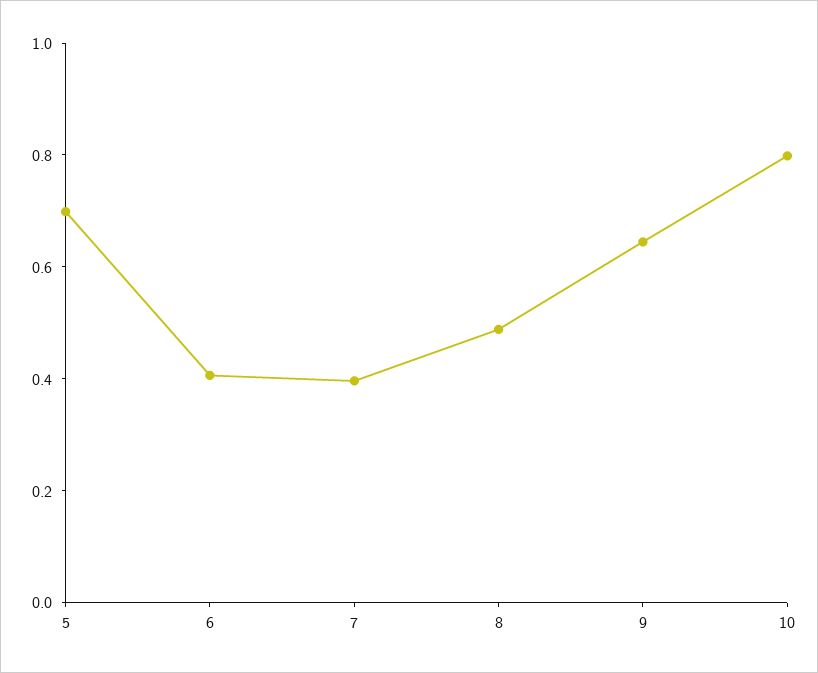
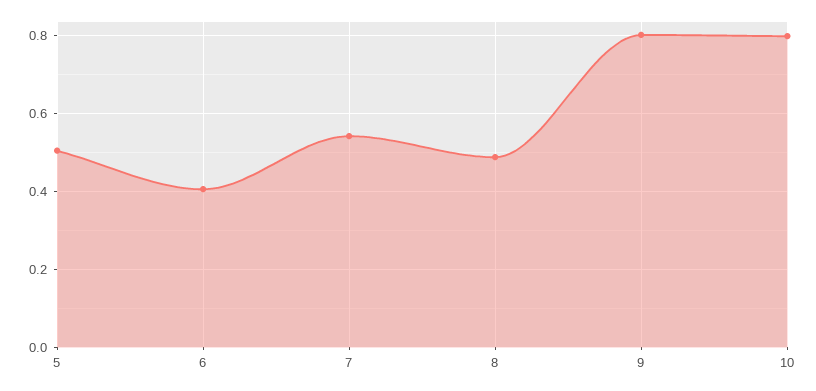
5: 0.7 -> 0.5
7: 0.4 -> 0.54
9: 0.65 -> 0.8

